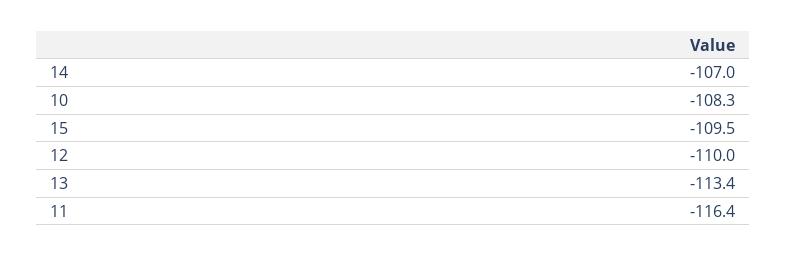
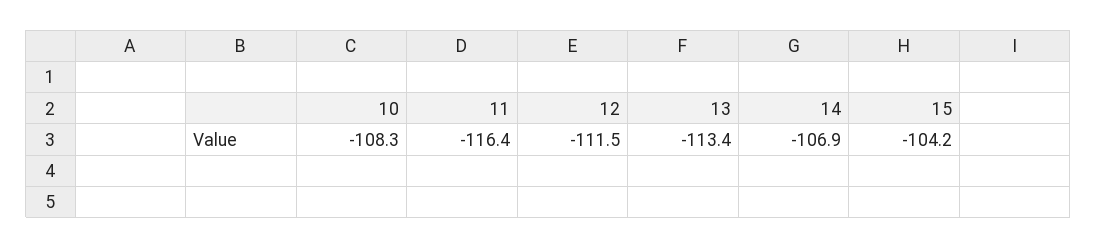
14: -107 -> -106.9
15: -109.5 -> -104.2
12: -110 -> -111.5

